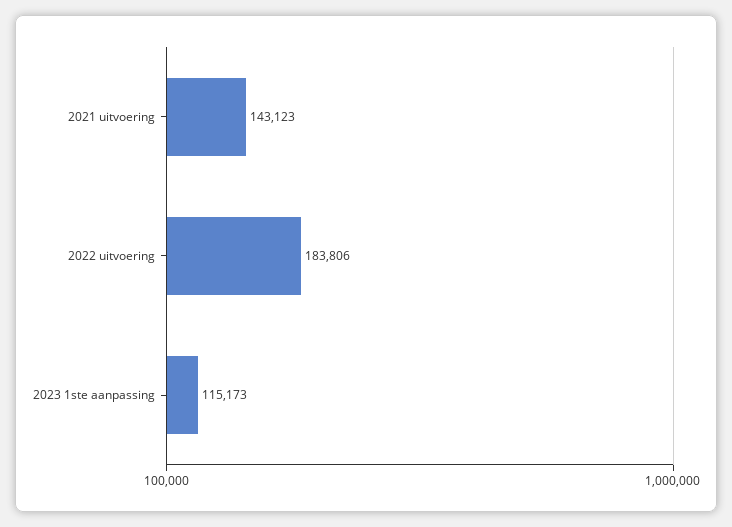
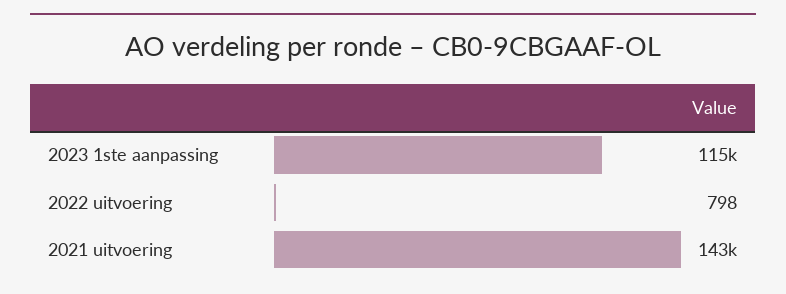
2022 uitvoering: 183806 -> 798

